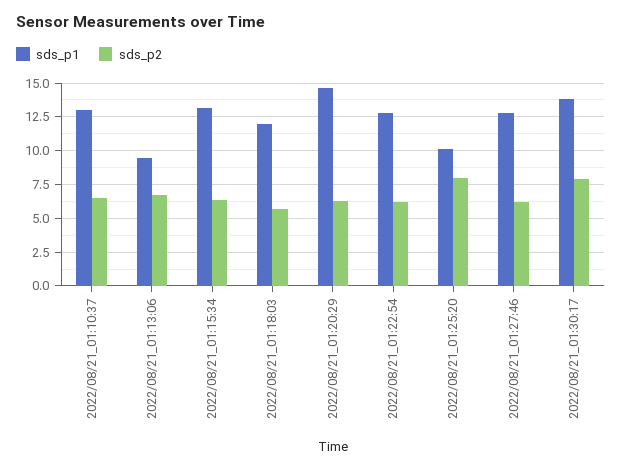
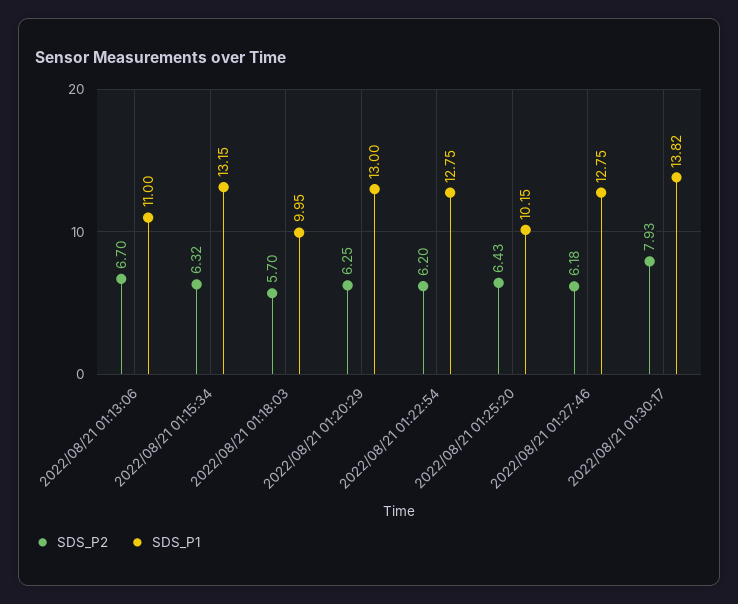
sds_p1, 2022/08/21_01:10:37: 13 -> none
sds_p2, 2022/08/21_01:10:37: 6.5 -> none
sds_p1, 2022/08/21_01:13:06: 9.5 -> 11
sds_p1, 2022/08/21_01:18:03: 12 -> 9.95
sds_p1, 2022/08/21_01:20:29: 14.5 -> 13
sds_p2, 2022/08/21_01:25:20: 8 -> 6.43

